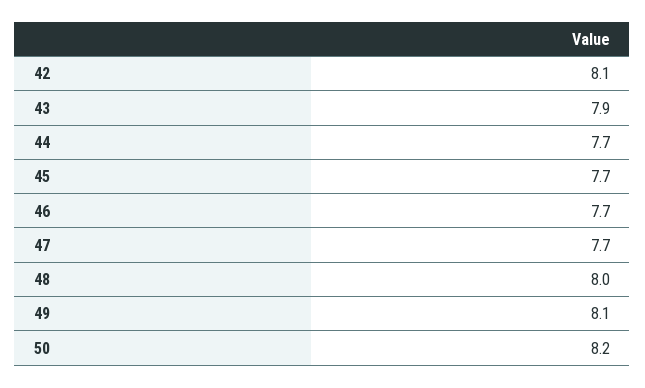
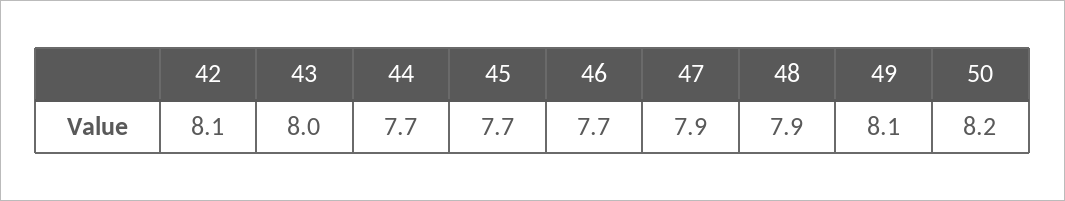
43: 7.9 -> 8
47: 7.7 -> 7.9
48: 8 -> 7.9

